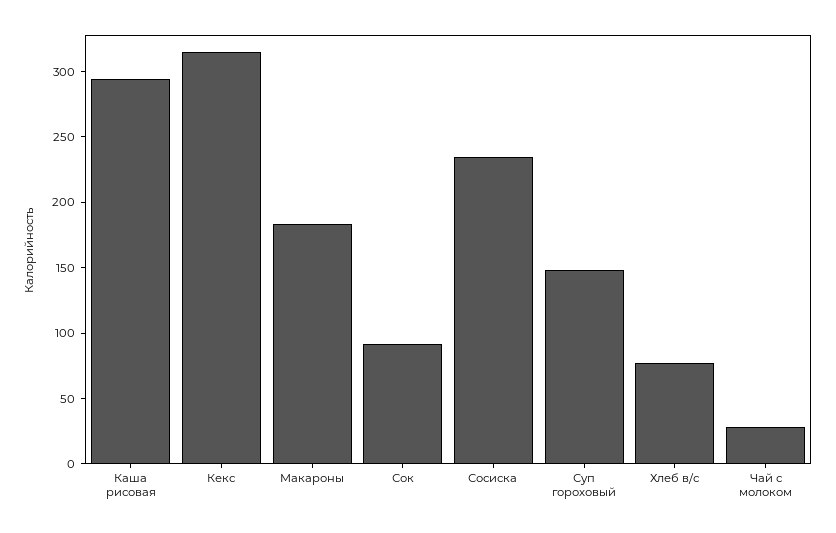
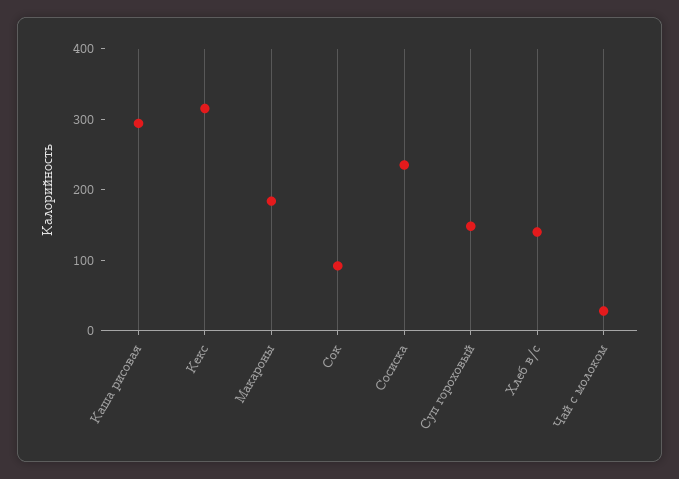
Хлеб в/с: 80 -> 140

